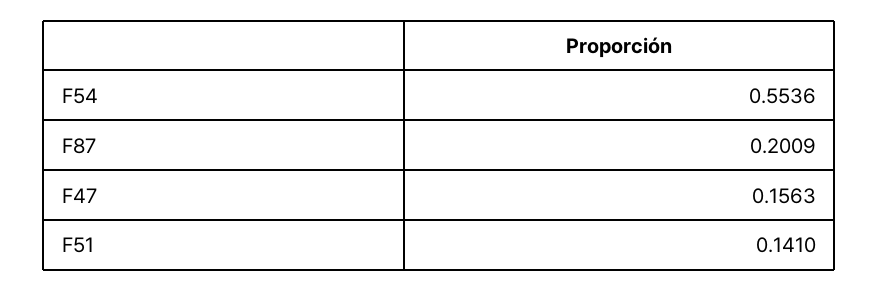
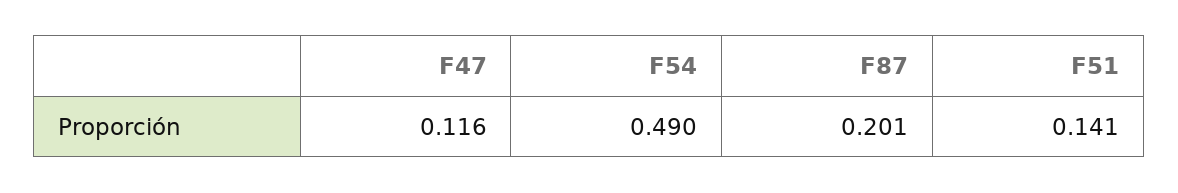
F54: 0.5536 -> 0.49
F47: 0.1563 -> 0.116

